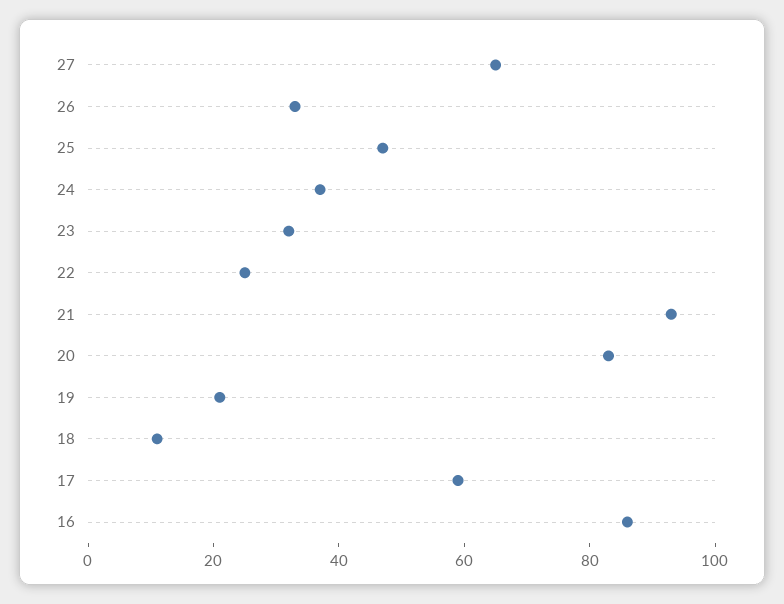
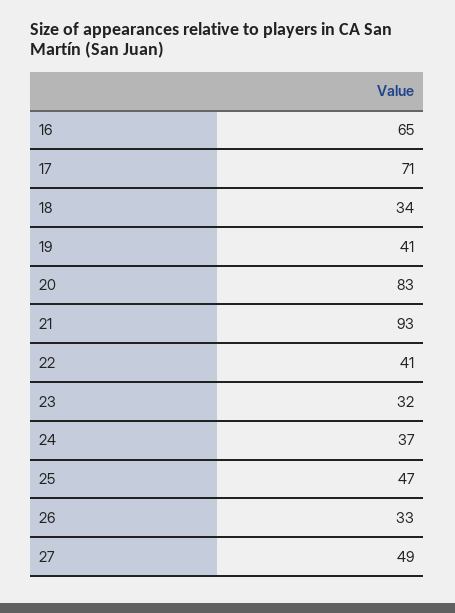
27: 65 -> 49
22: 25 -> 41
19: 20 -> 41
18: 10 -> 34
17: 60 -> 71
16: 85 -> 65

